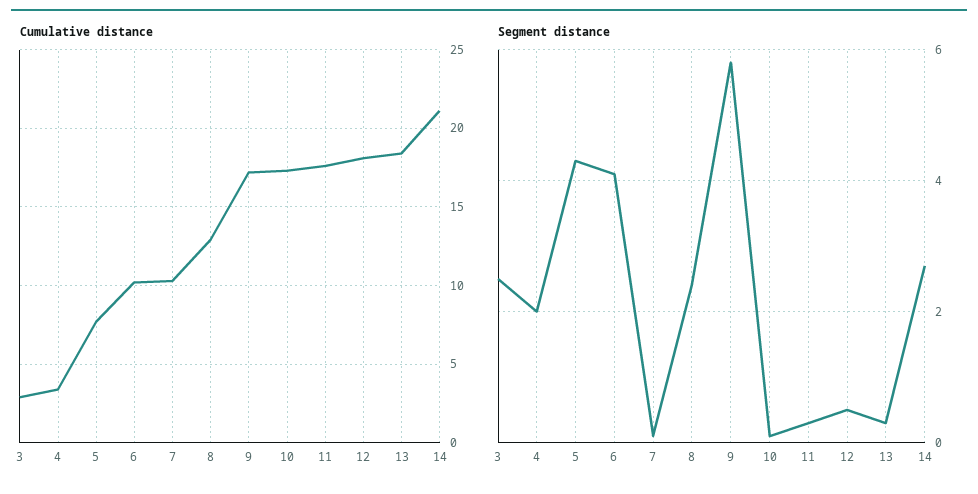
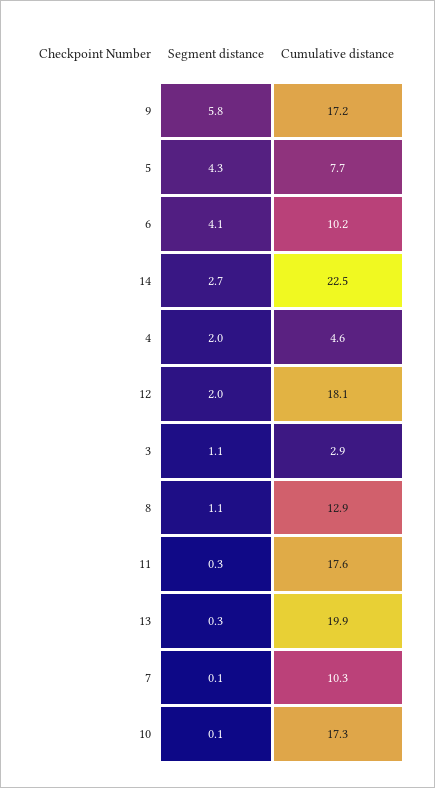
Cumulative distance, 4: 3.5 -> 4.6
Cumulative distance, 13: 18.5 -> 19.9
Cumulative distance, 14: 21 -> 22.5
Segment distance, 3: 2.5 -> 1.1
Segment distance, 8: 2.5 -> 1.1
Segment distance, 12: 0.5 -> 2

